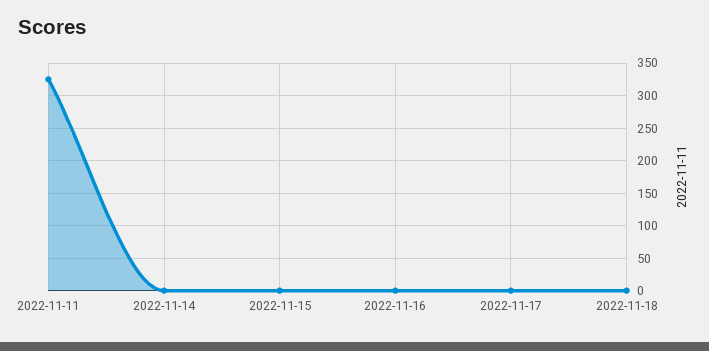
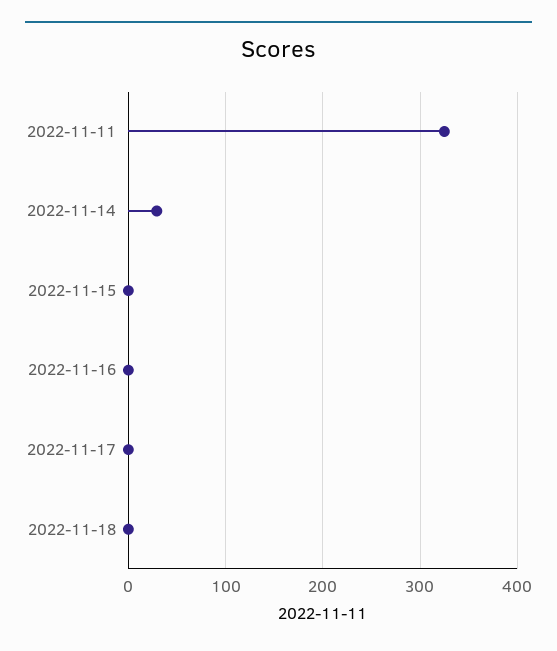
2022-11-14: 0 -> 30

